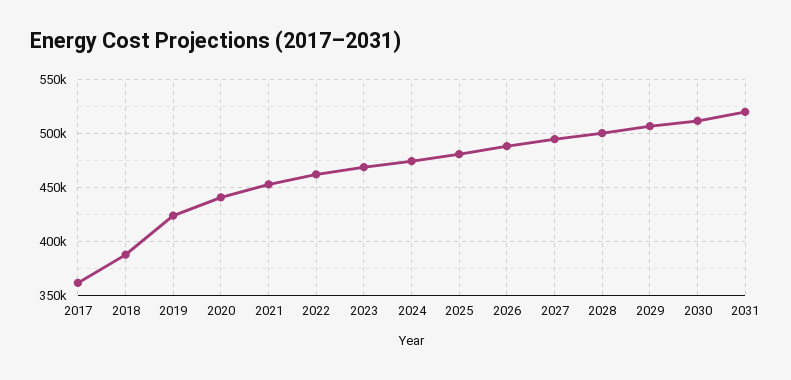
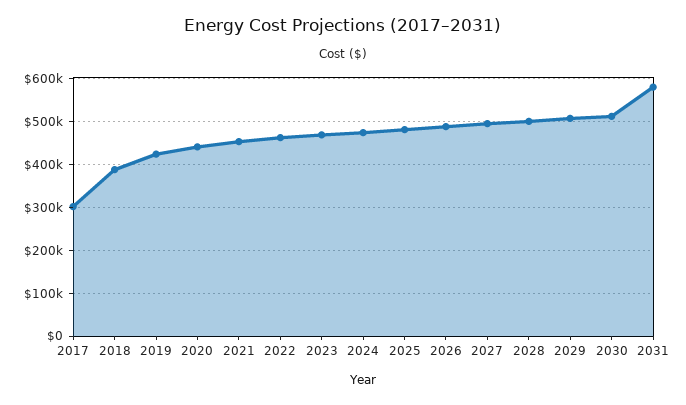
2017: 360000 -> 300000
2031: 520000 -> 580000

